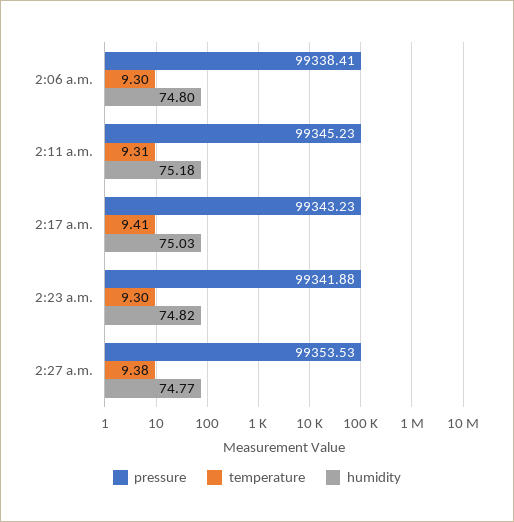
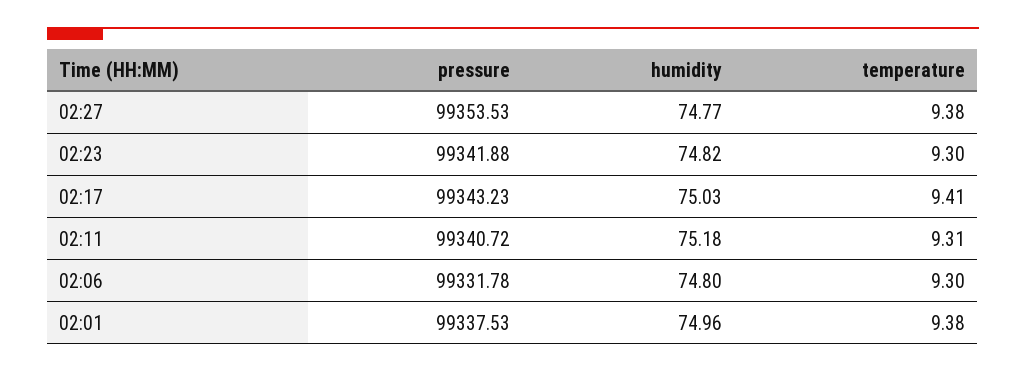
pressure, 2:06 a.m.: 99338.41 -> 99331.78
pressure, 2:11 a.m.: 99345.23 -> 99340.72
pressure, 02:01: none -> 99337.53
humidity, 02:01: none -> 74.96
temperature, 02:01: none -> 9.38

